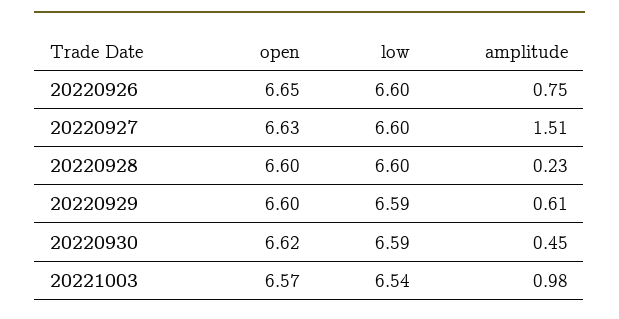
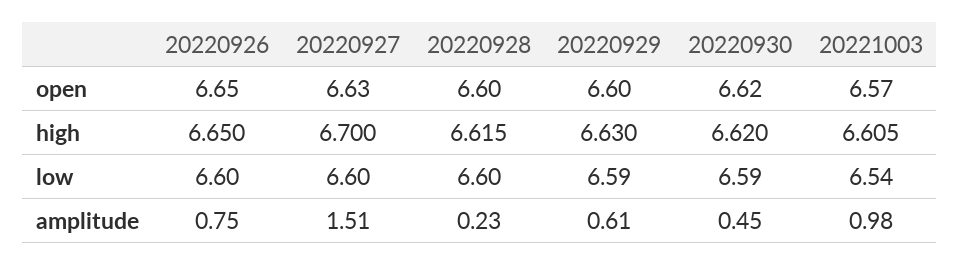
high, 20220926: none -> 6.65
high, 20220927: none -> 6.7
high, 20220928: none -> 6.615
high, 20220929: none -> 6.63
high, 20220930: none -> 6.62
high, 20221003: none -> 6.605

